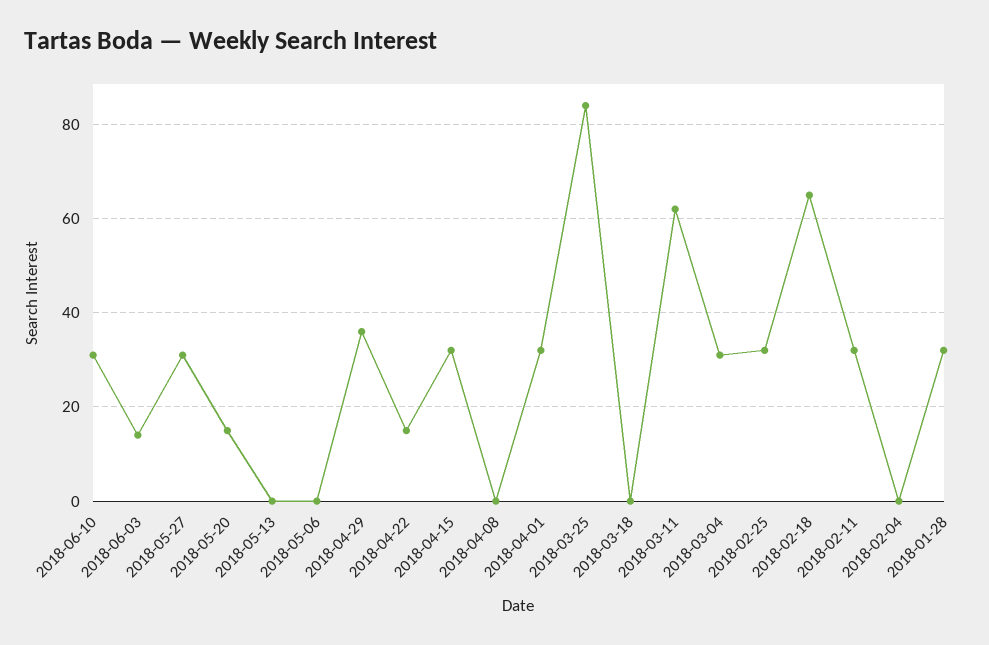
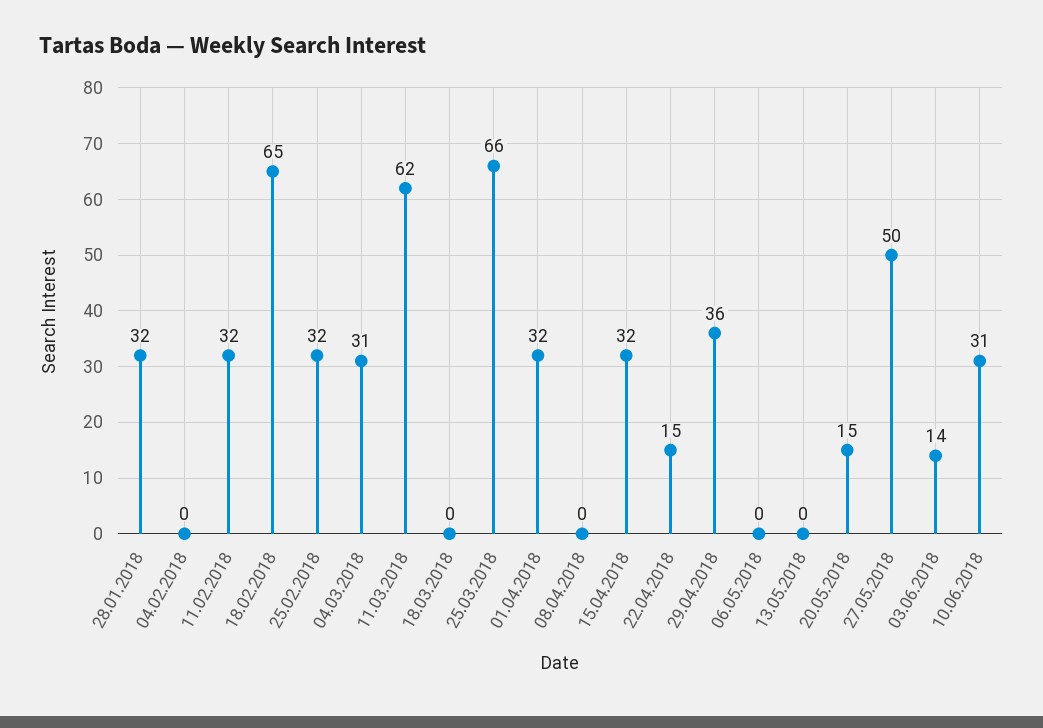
2018-05-27: 30 -> 50
2018-03-25: 85 -> 66

